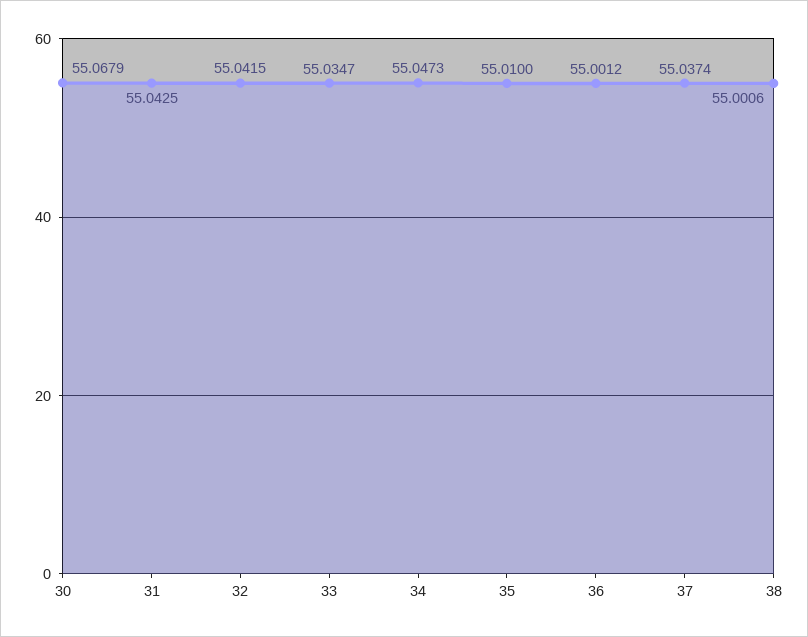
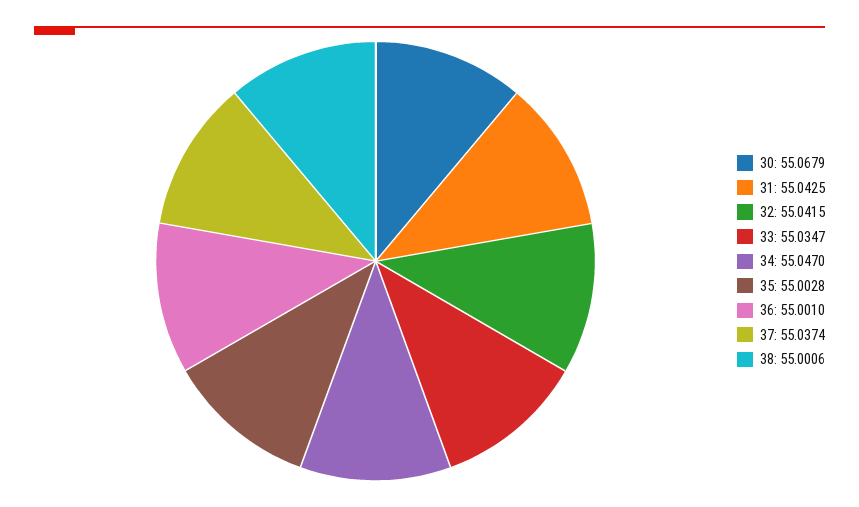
34: 55.0473 -> 55.047
35: 55.01 -> 55.0028
36: 55.0012 -> 55.001

